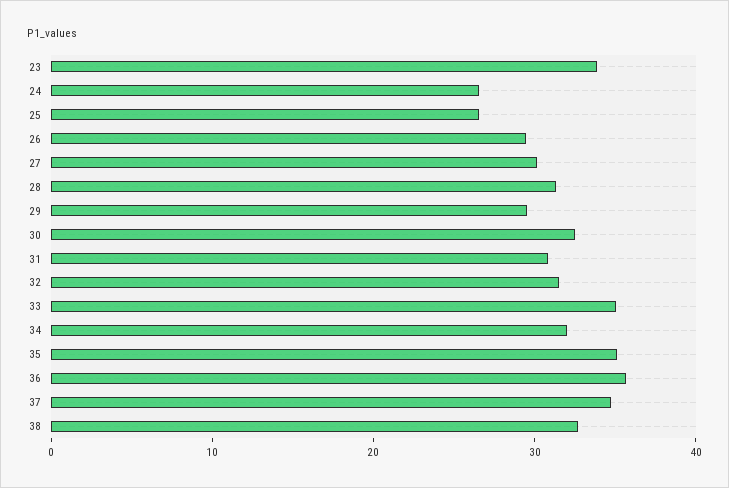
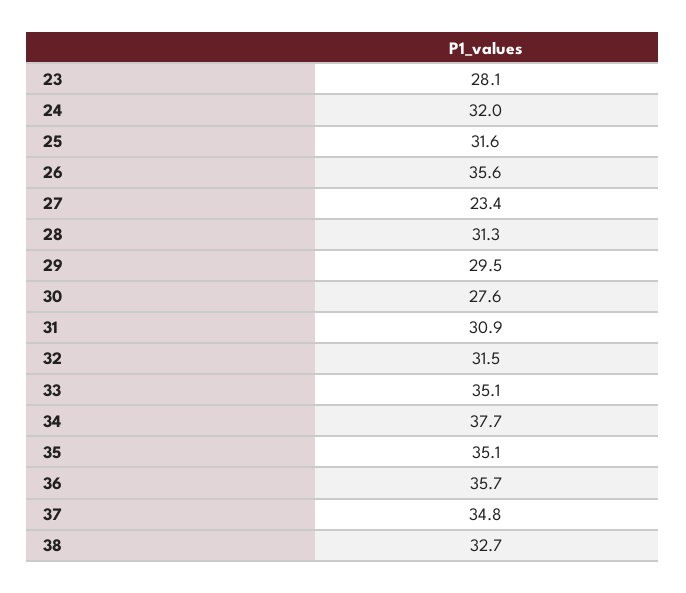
23: 34 -> 28.1
24: 26 -> 32
25: 26 -> 31.6
26: 30 -> 35.6
27: 30 -> 23.4
30: 32 -> 27.6
34: 32 -> 37.7

